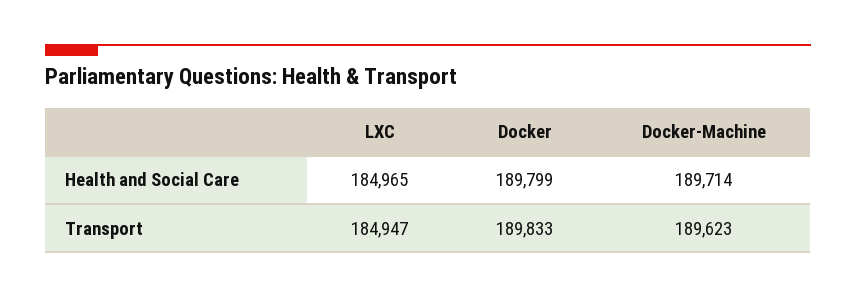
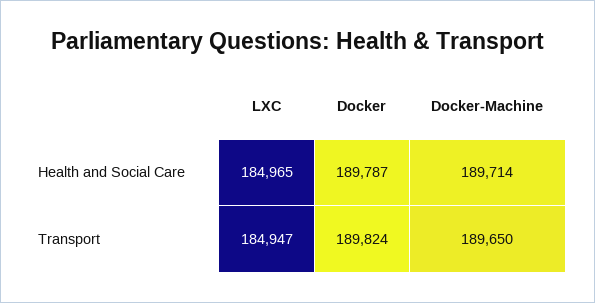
Docker, Health and Social Care: 189799 -> 189787
Docker, Transport: 189833 -> 189824
Docker-Machine, Transport: 189623 -> 189650

